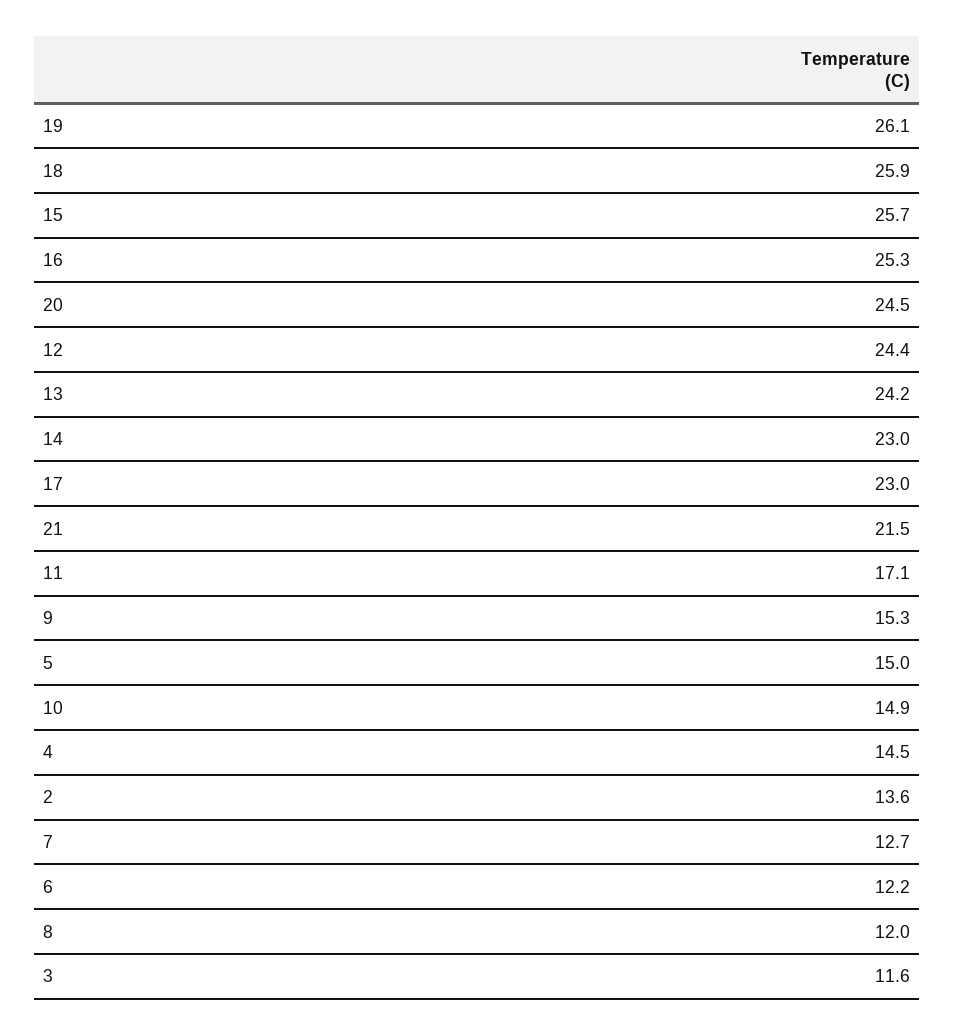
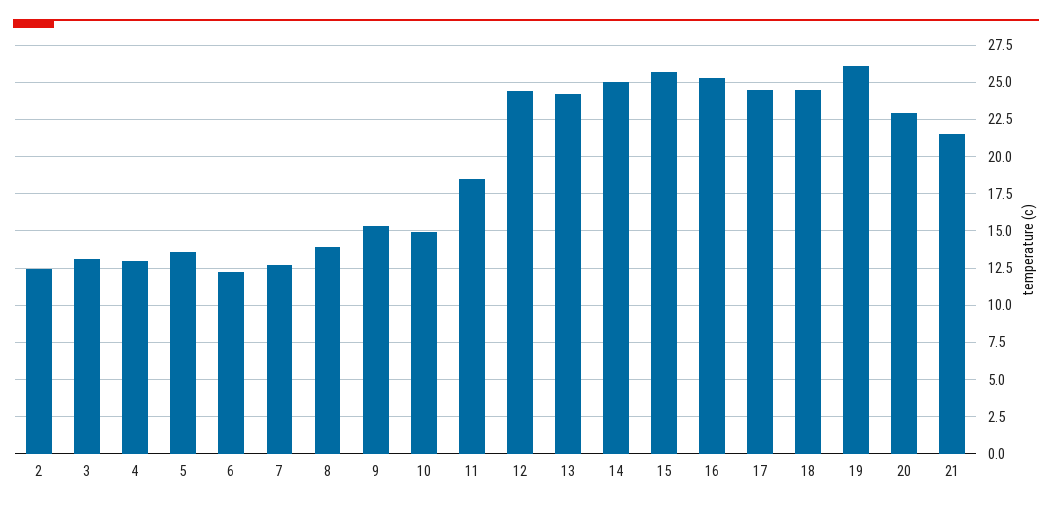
18: 25.9 -> 24.5
20: 24.5 -> 23
14: 23 -> 25
17: 23 -> 24.5
11: 17.1 -> 18.5
5: 15 -> 13.5
4: 14.5 -> 13
2: 13.6 -> 12.5
8: 12 -> 14
3: 11.6 -> 13

